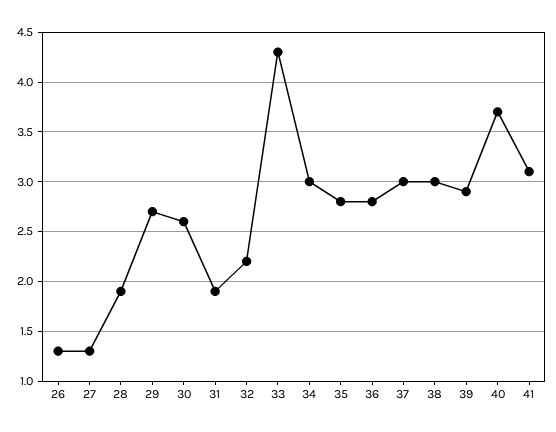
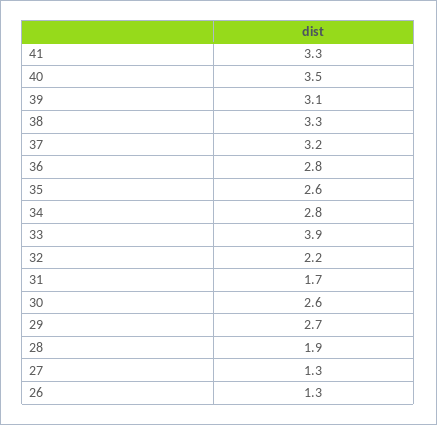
31: 1.9 -> 1.7
33: 4.3 -> 3.9
34: 3 -> 2.8
35: 2.8 -> 2.6
37: 3 -> 3.2
38: 3 -> 3.3
39: 2.9 -> 3.1
40: 3.7 -> 3.5
41: 3.1 -> 3.3

